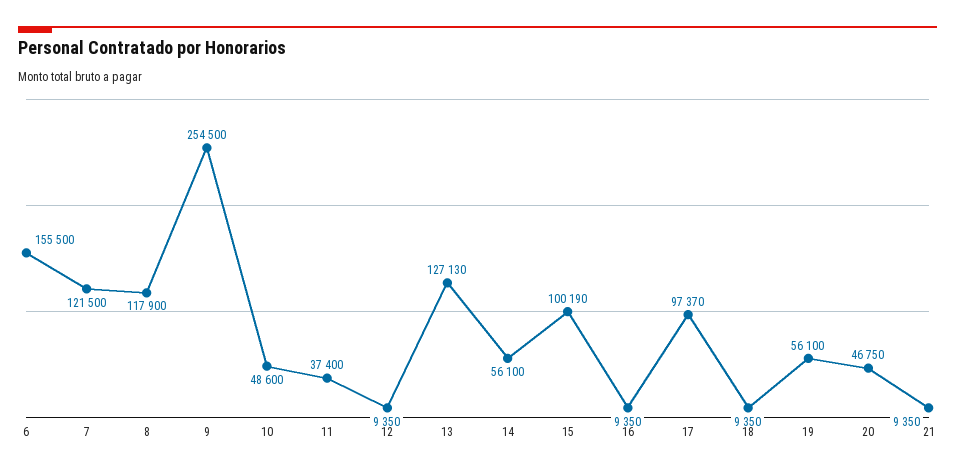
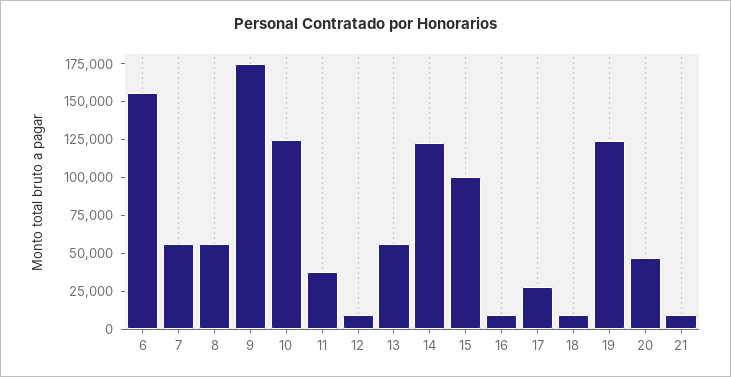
7: 121500 -> 50000
8: 117900 -> 50000
9: 254500 -> 175000
10: 48600 -> 125000
13: 127130 -> 50000
14: 56100 -> 125000
17: 97370 -> 25000
19: 56100 -> 125000

